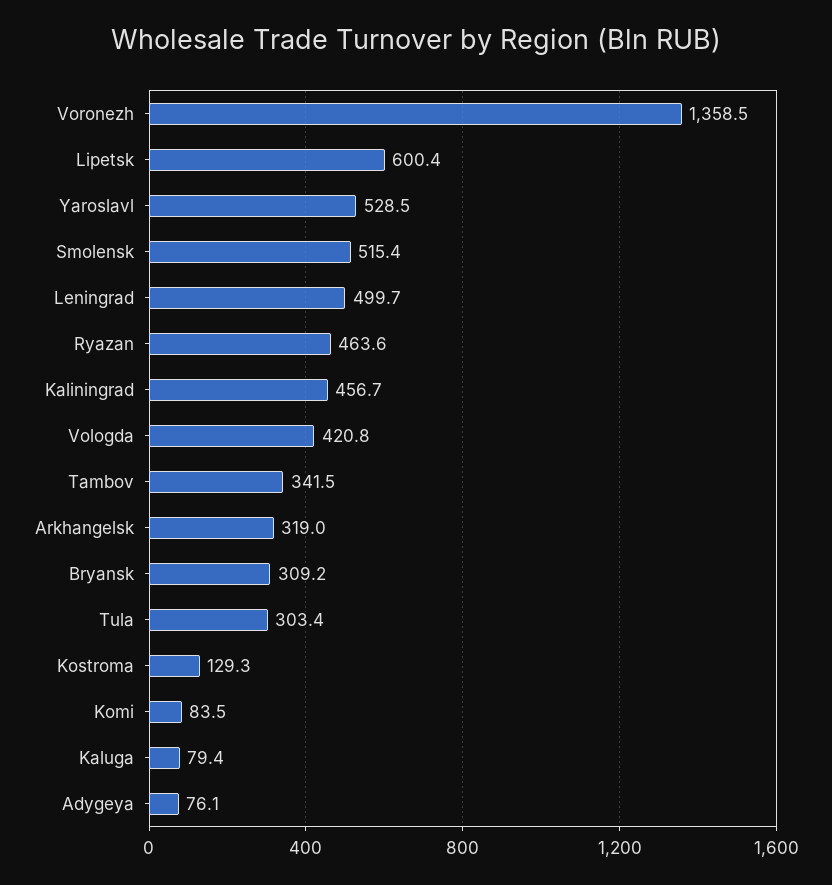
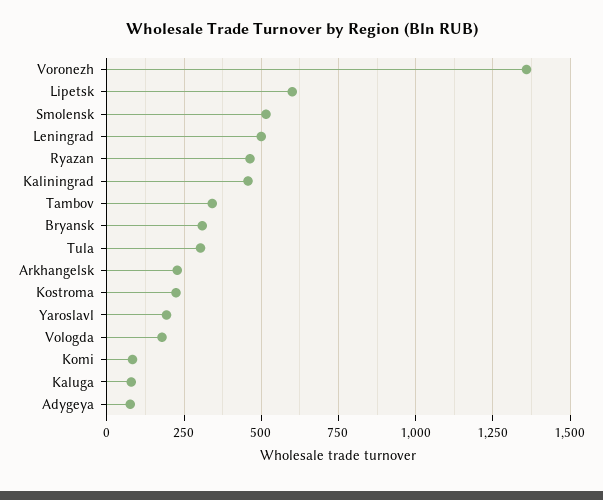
Yaroslavl: 528.5 -> 200
Vologda: 420.8 -> 175
Arkhangelsk: 319 -> 225
Kostroma: 129.3 -> 225

